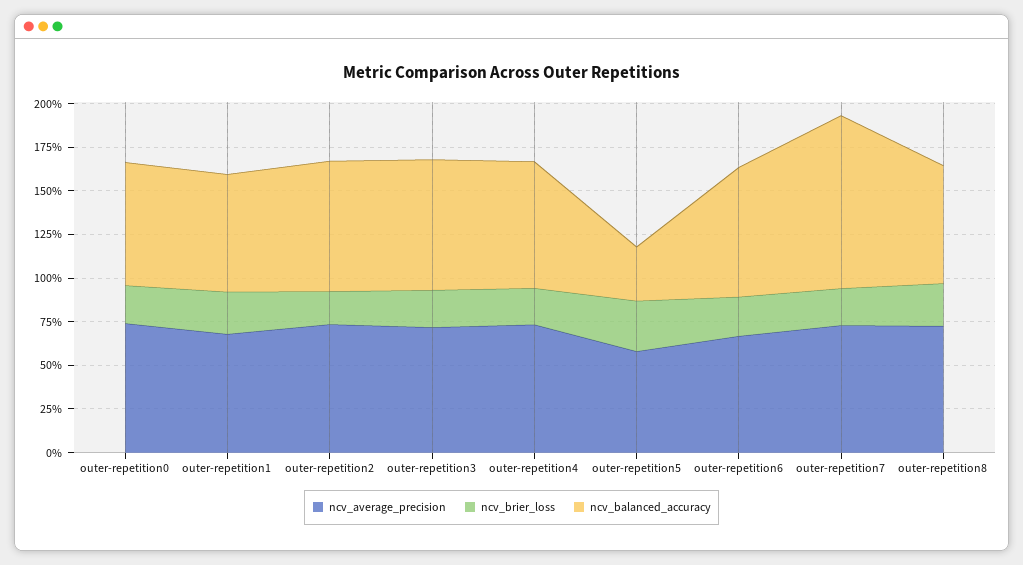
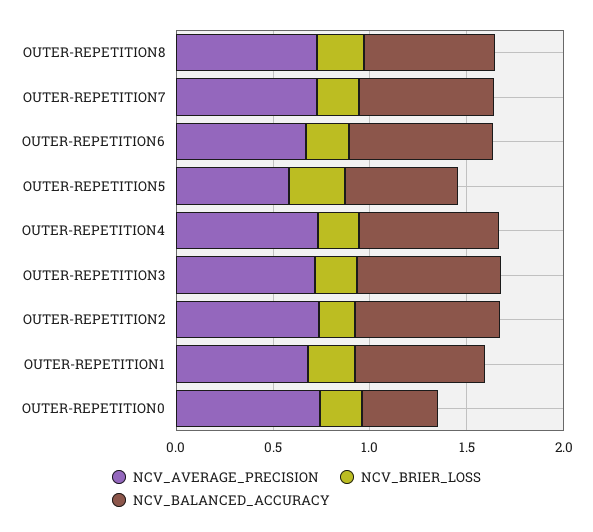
ncv_balanced_accuracy, outer-repetition0: 0.7 -> 0.4
ncv_balanced_accuracy, outer-repetition5: 0.3 -> 0.6
ncv_balanced_accuracy, outer-repetition7: 1 -> 0.7

